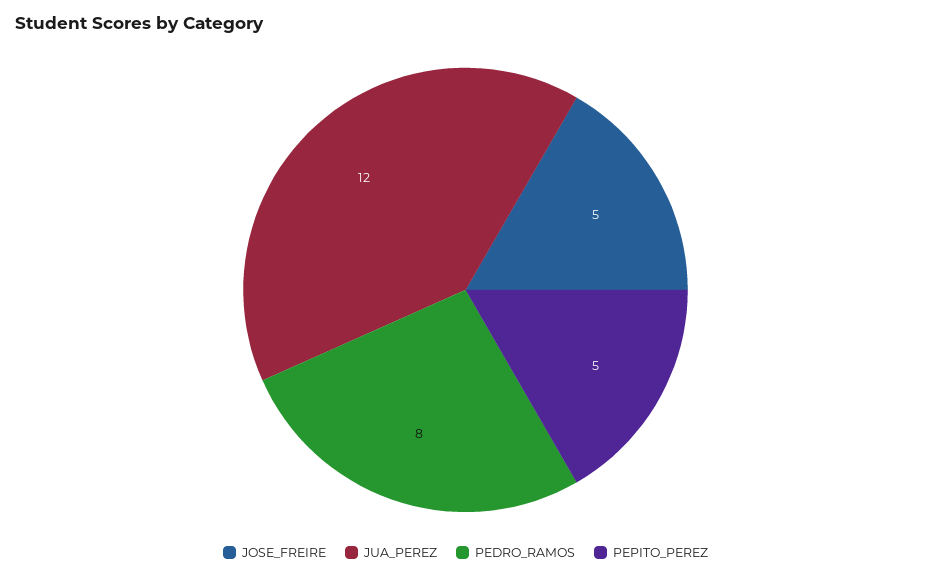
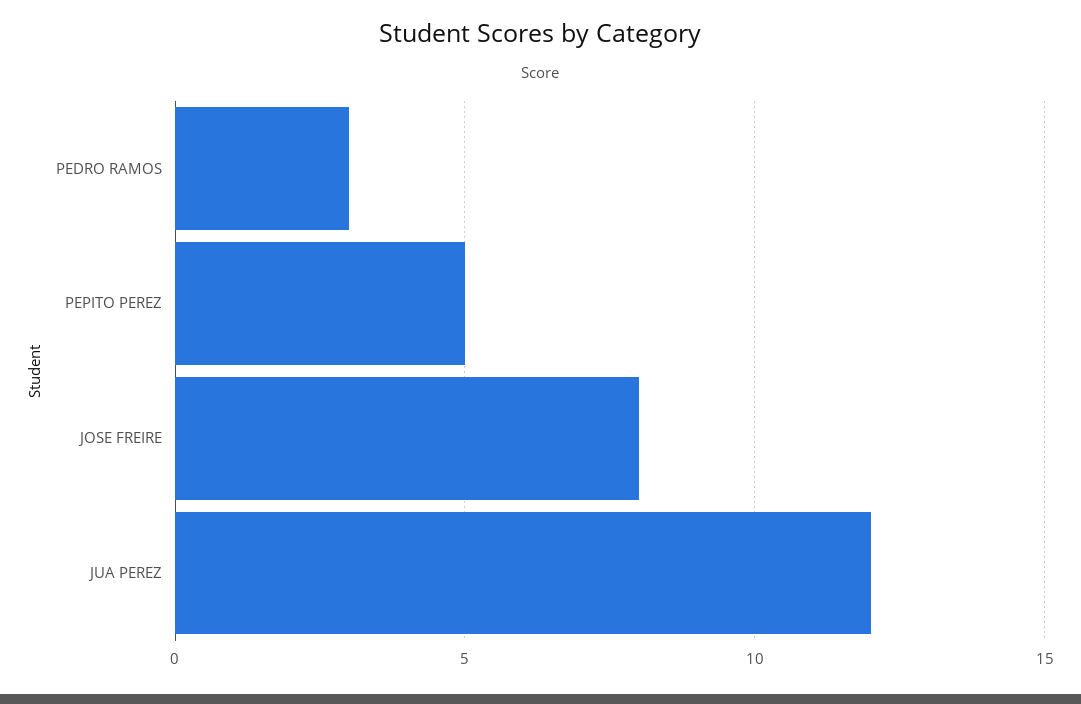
JOSE_FREIRE: 5 -> 8
PEDRO_RAMOS: 8 -> 3

